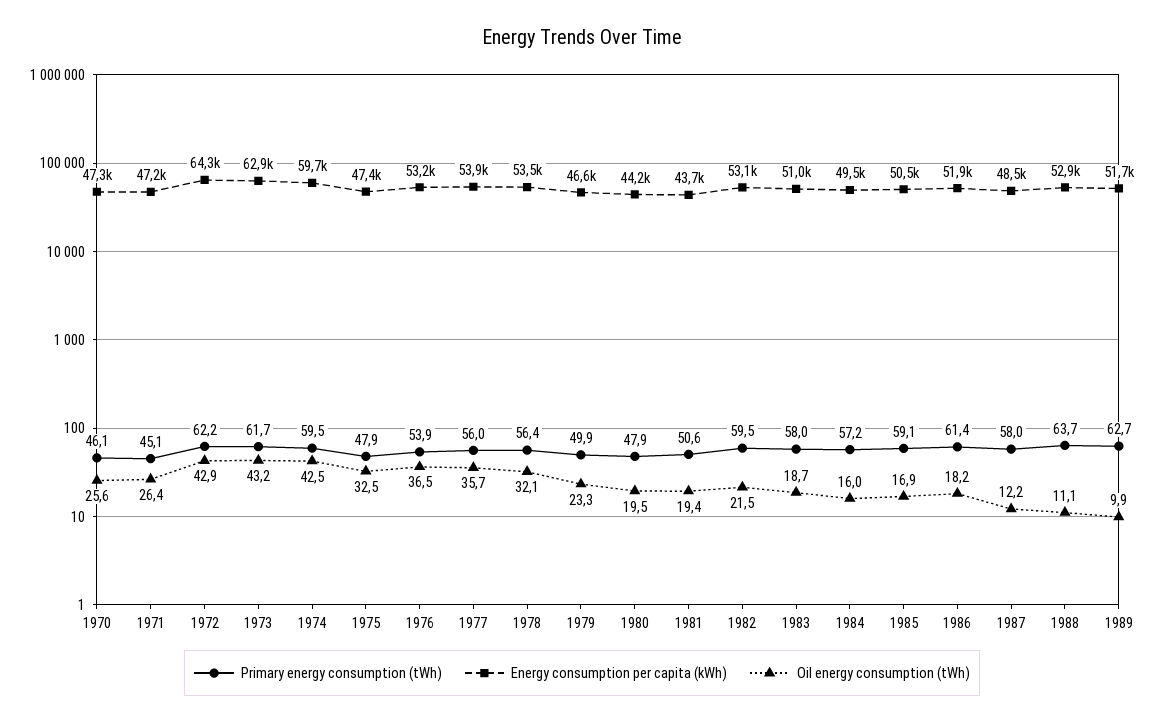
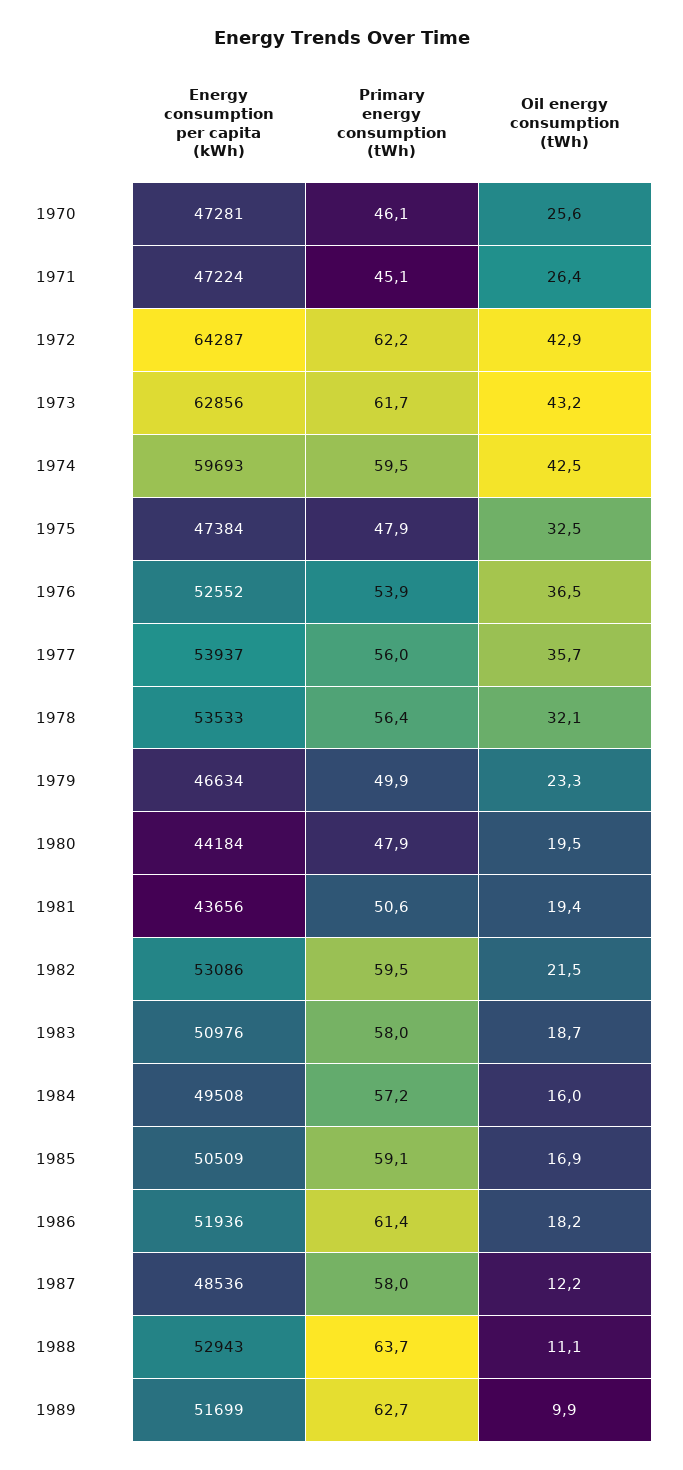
Energy consumption per capita (kWh), 1976: 53200 -> 52552

